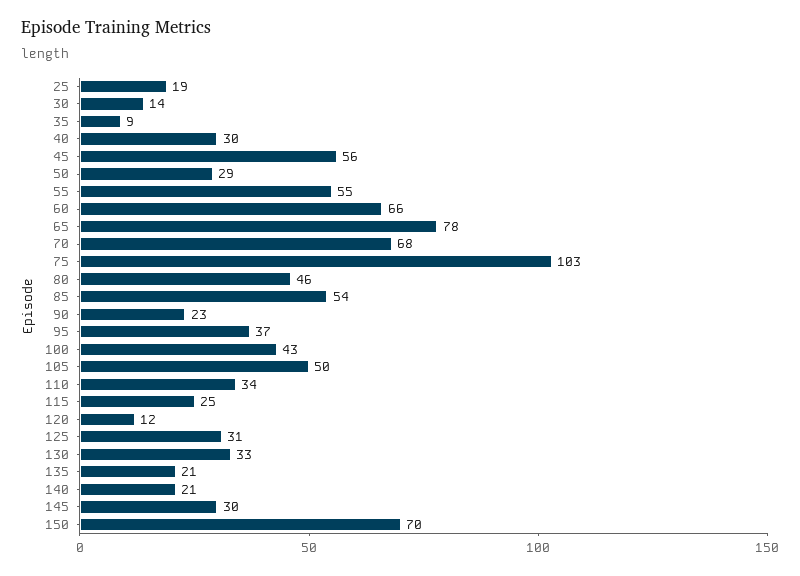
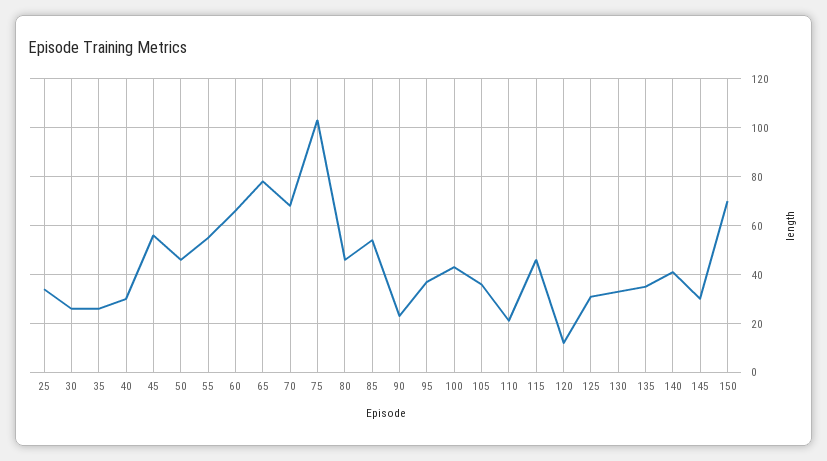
25: 19 -> 35
30: 14 -> 25
35: 9 -> 25
50: 29 -> 45
105: 50 -> 35
110: 34 -> 20
115: 25 -> 45
135: 21 -> 35
140: 21 -> 40

